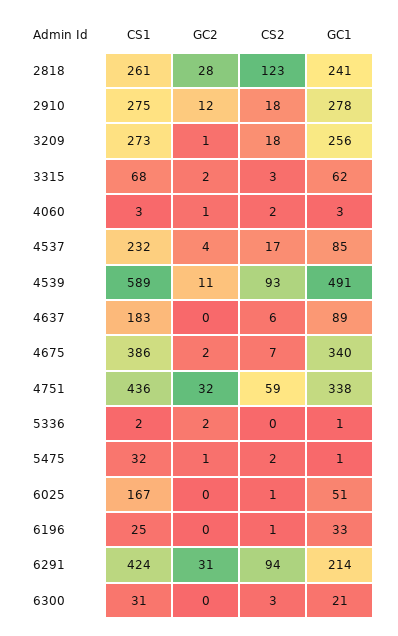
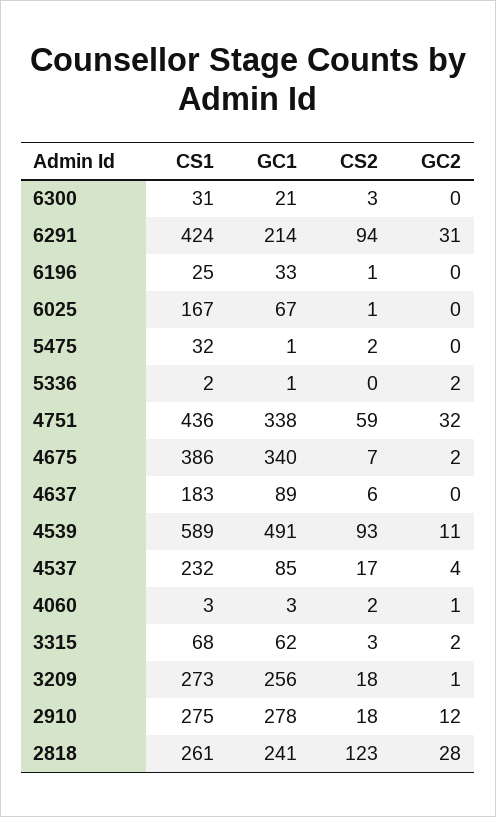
GC2, 5475: 1 -> 0
GC1, 6025: 51 -> 67

